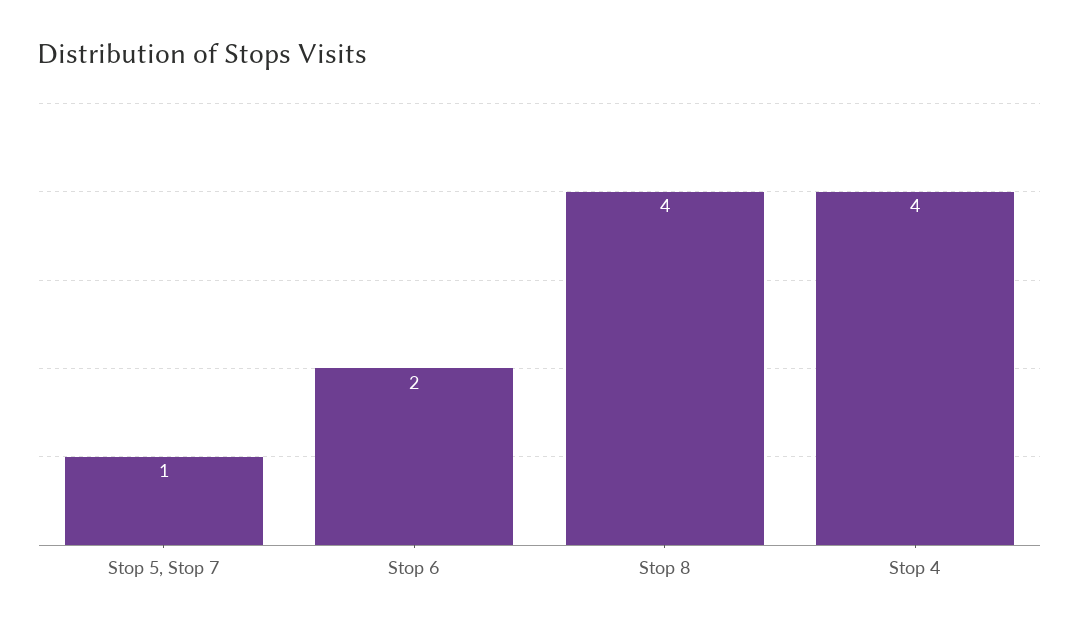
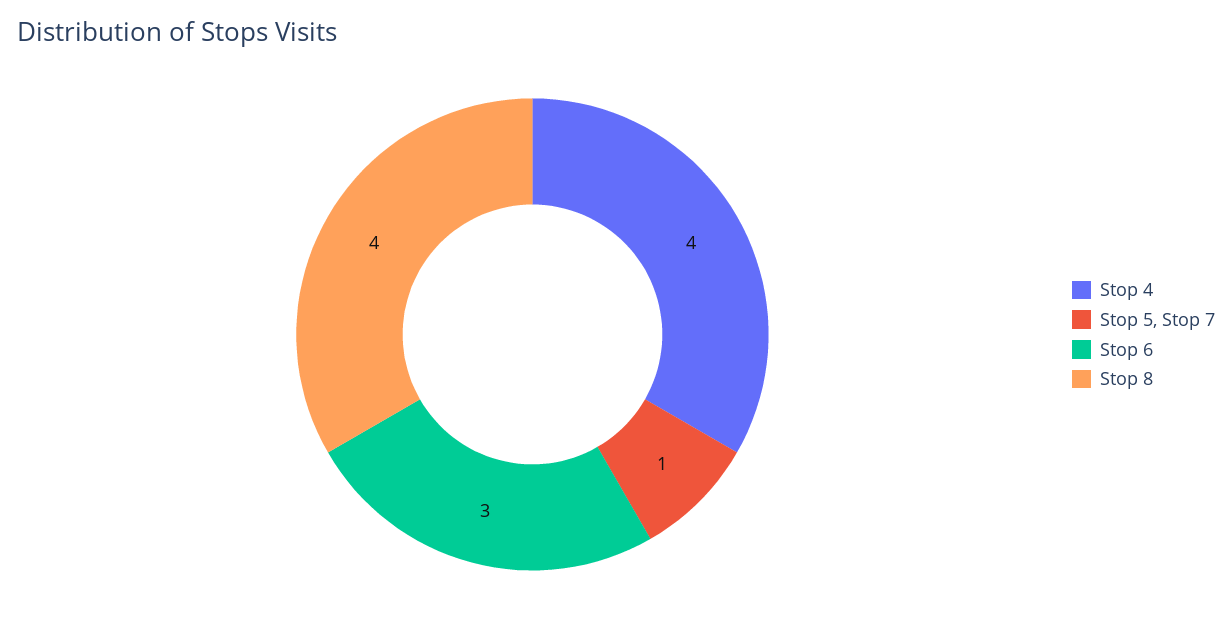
Stop 6: 2 -> 3

